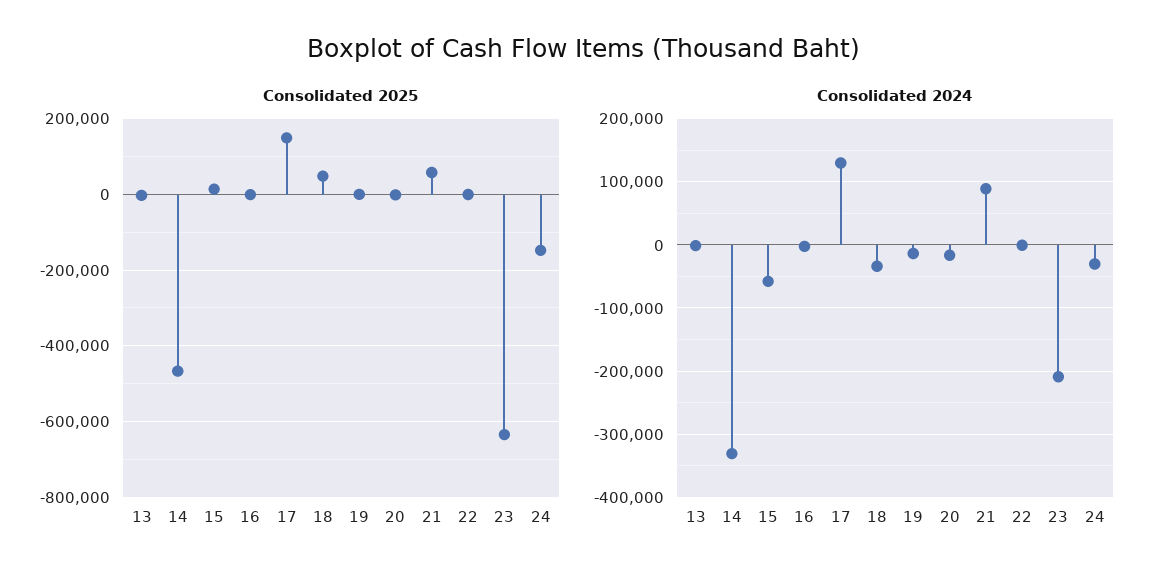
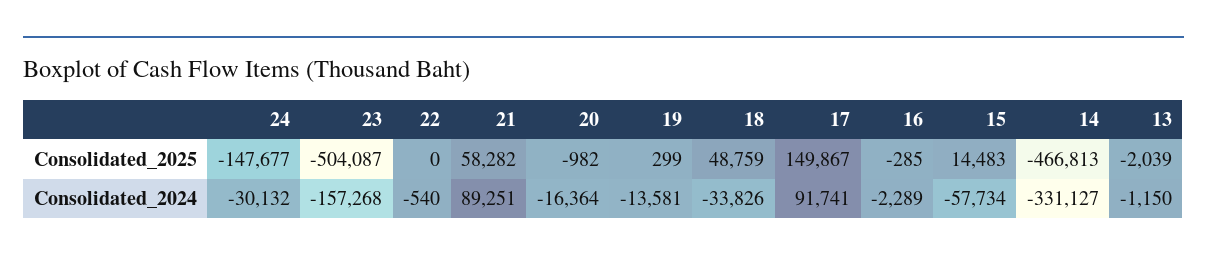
Consolidated 2025, 23: -640000 -> -504087
Consolidated 2024, 17: 130000 -> 91741
Consolidated 2024, 23: -210000 -> -157268

